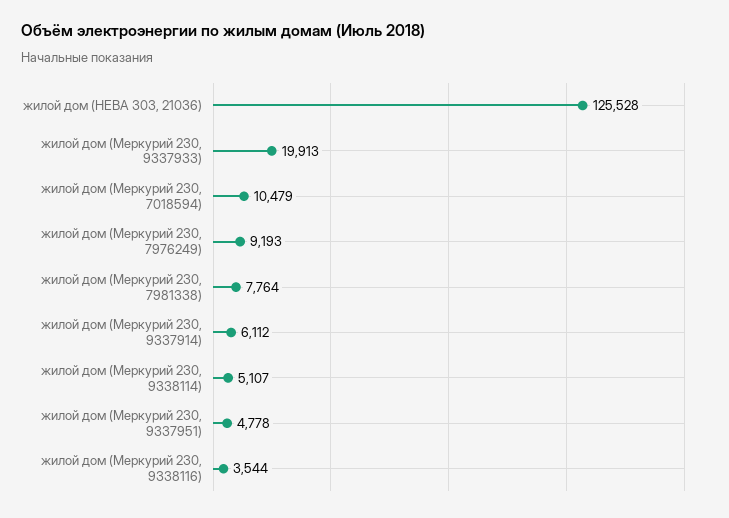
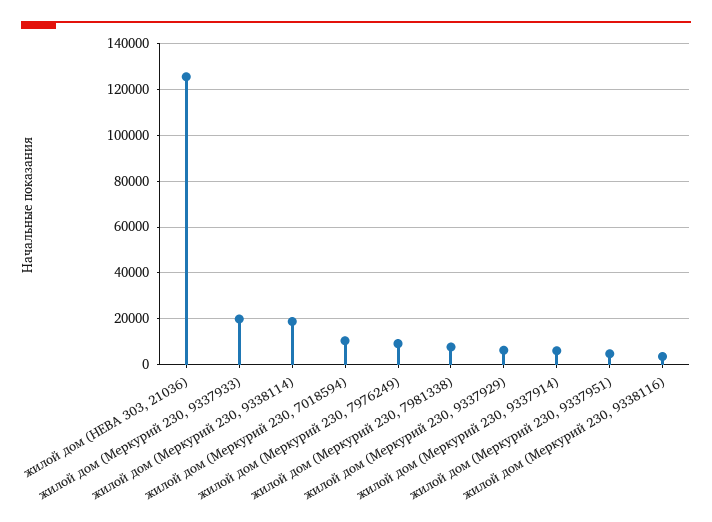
жилой дом (Меркурий 230, 9338114): 5107 -> 20000
жилой дом (Меркурий 230, 9337929): none -> 5000

